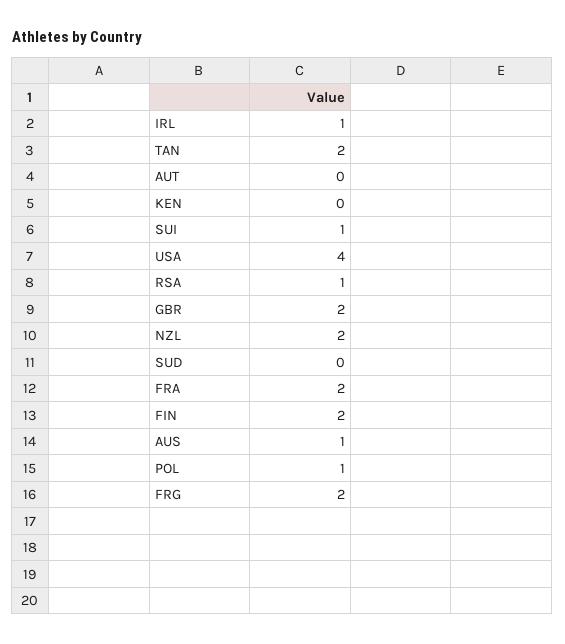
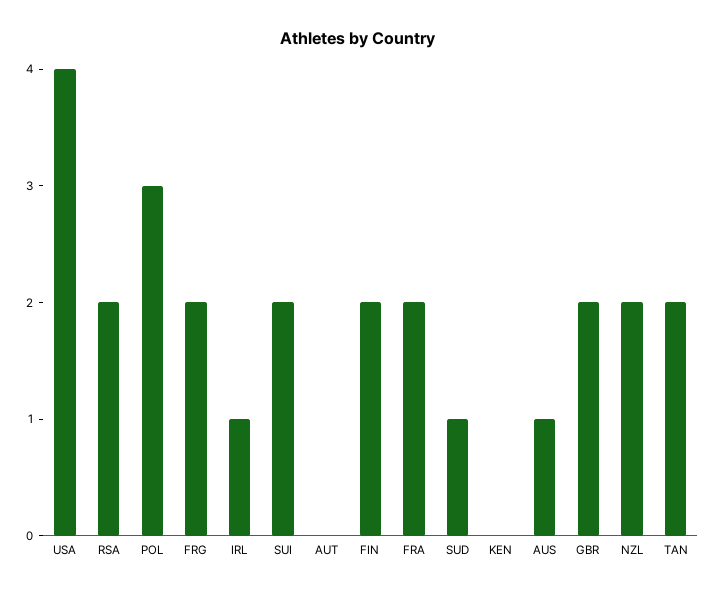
SUI: 1 -> 2
RSA: 1 -> 2
SUD: 0 -> 1
POL: 1 -> 3

